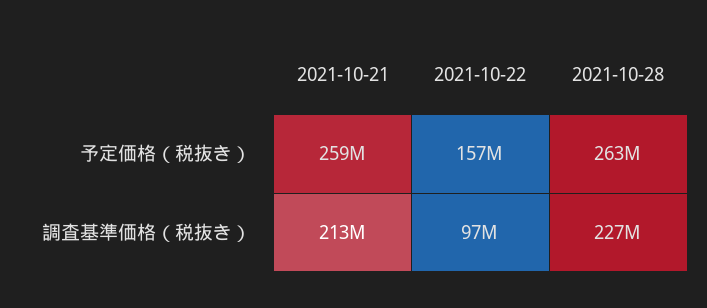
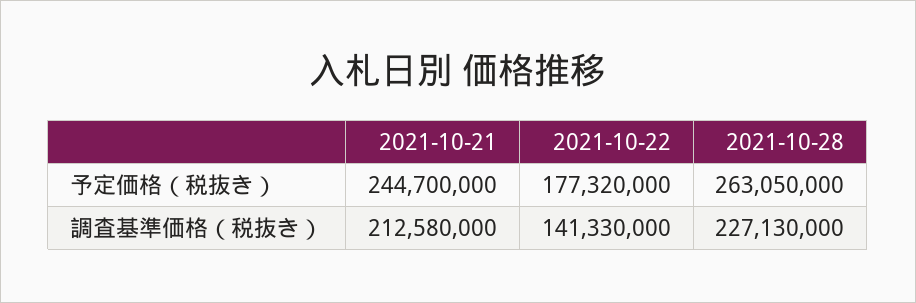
2021-10-21, 予定価格（税抜き）: 259000000 -> 244700000
2021-10-22, 予定価格（税抜き）: 157000000 -> 177320000
2021-10-22, 調査基準価格（税抜き）: 97000000 -> 141330000

